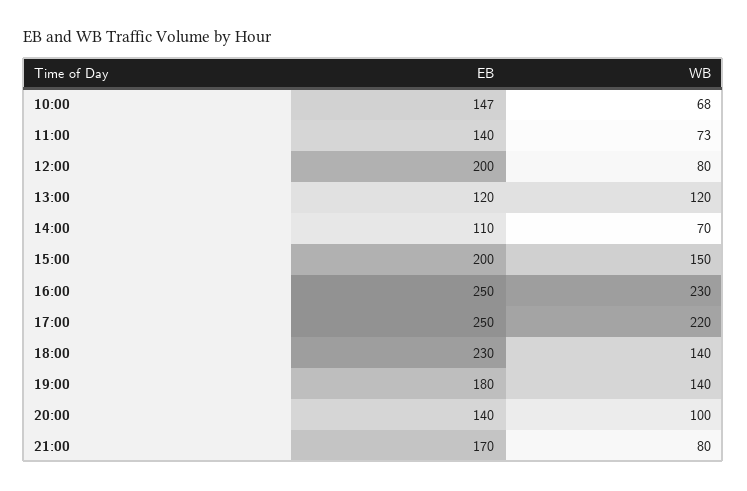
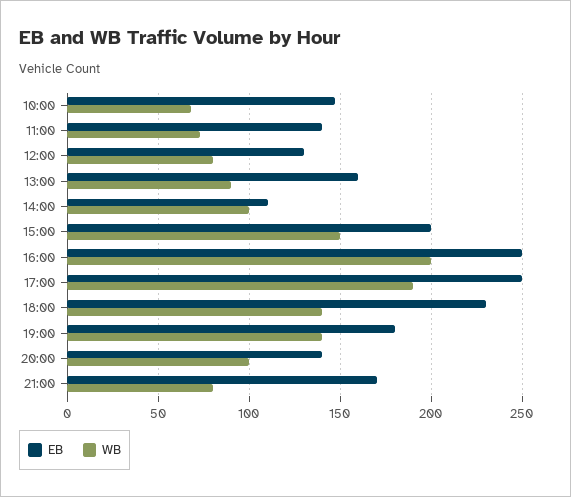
EB, 12:00: 200 -> 130
EB, 13:00: 120 -> 160
WB, 13:00: 120 -> 90
WB, 14:00: 70 -> 100
WB, 16:00: 230 -> 200
WB, 17:00: 220 -> 190

